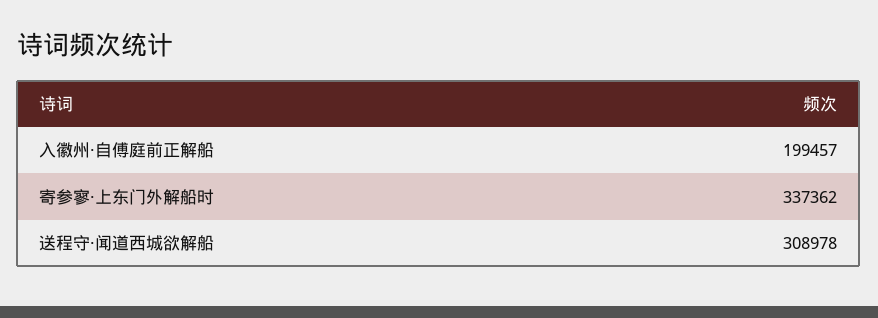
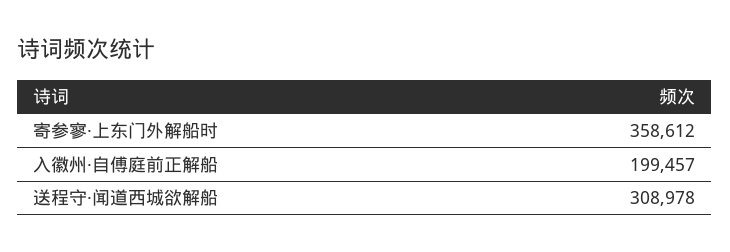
寄参寥·上东门外解船时: 337362 -> 358612

